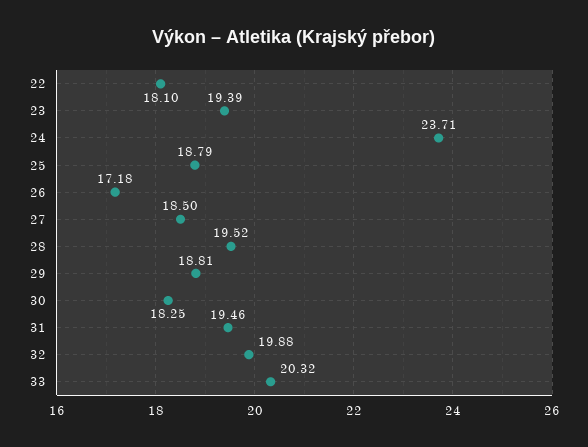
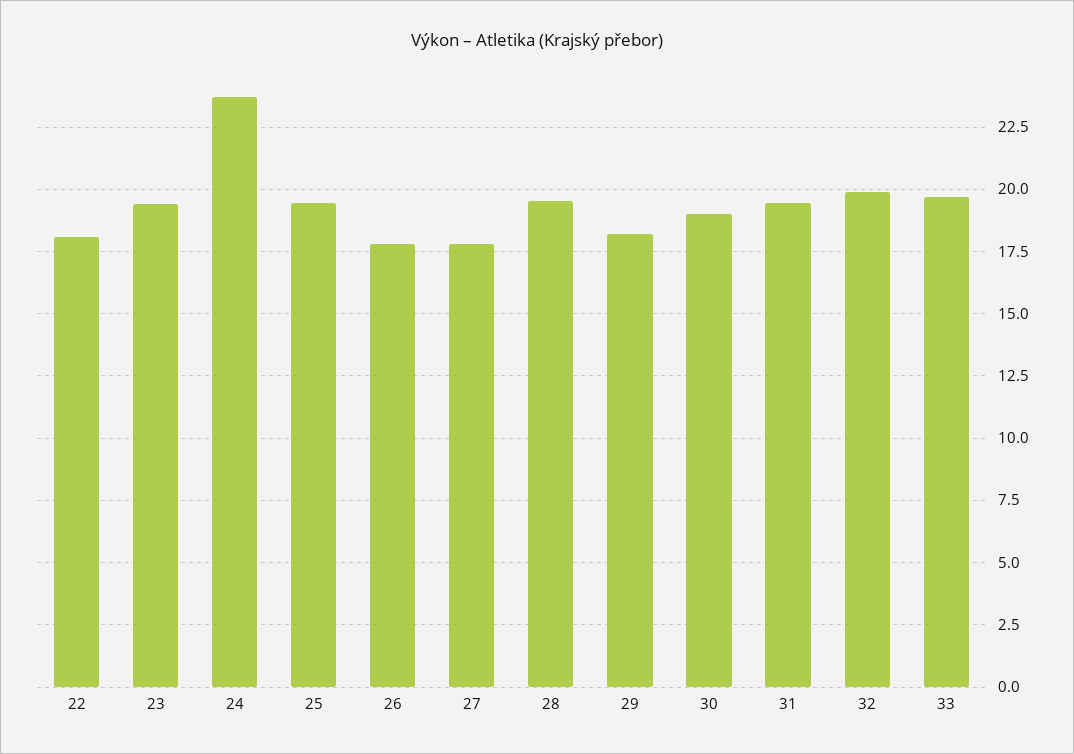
25: 18.79 -> 19.5
26: 17.18 -> 17.75
27: 18.5 -> 17.75
29: 18.81 -> 18.25
30: 18.25 -> 19
33: 20.32 -> 19.75

